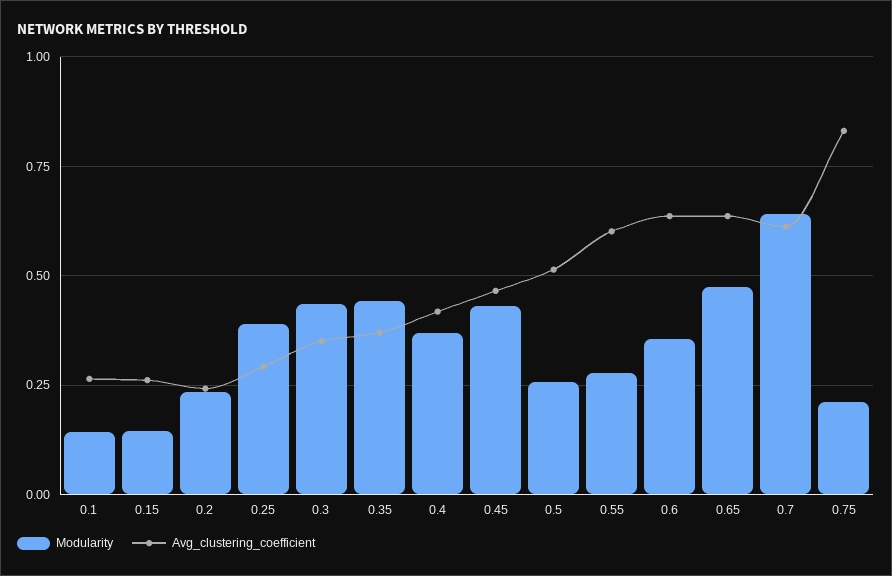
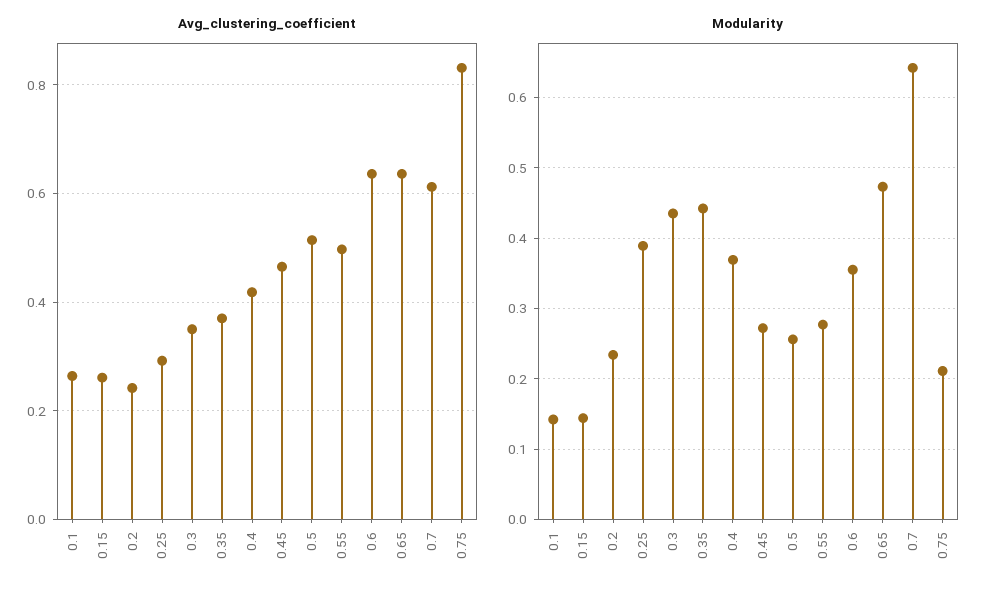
Modularity, 0.45: 0.425 -> 0.27
Avg_clustering_coefficient, 0.55: 0.6 -> 0.5

